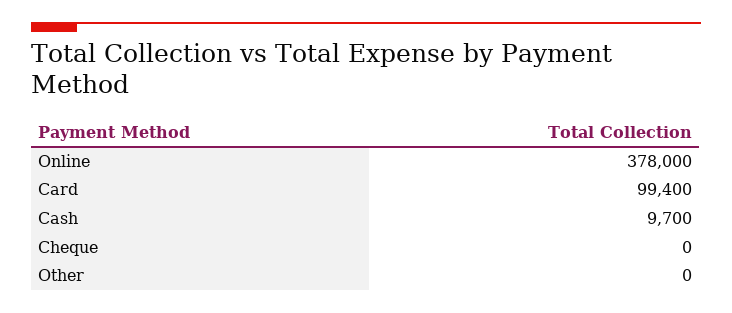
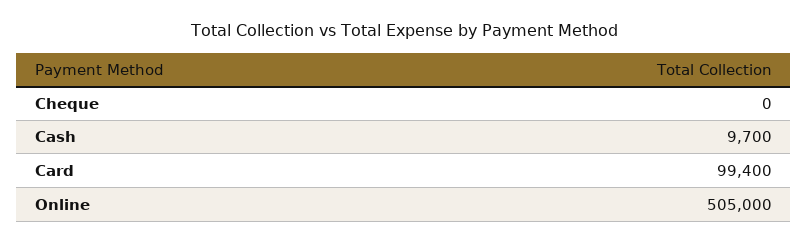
Online: 378000 -> 505000
Other: 0 -> none

